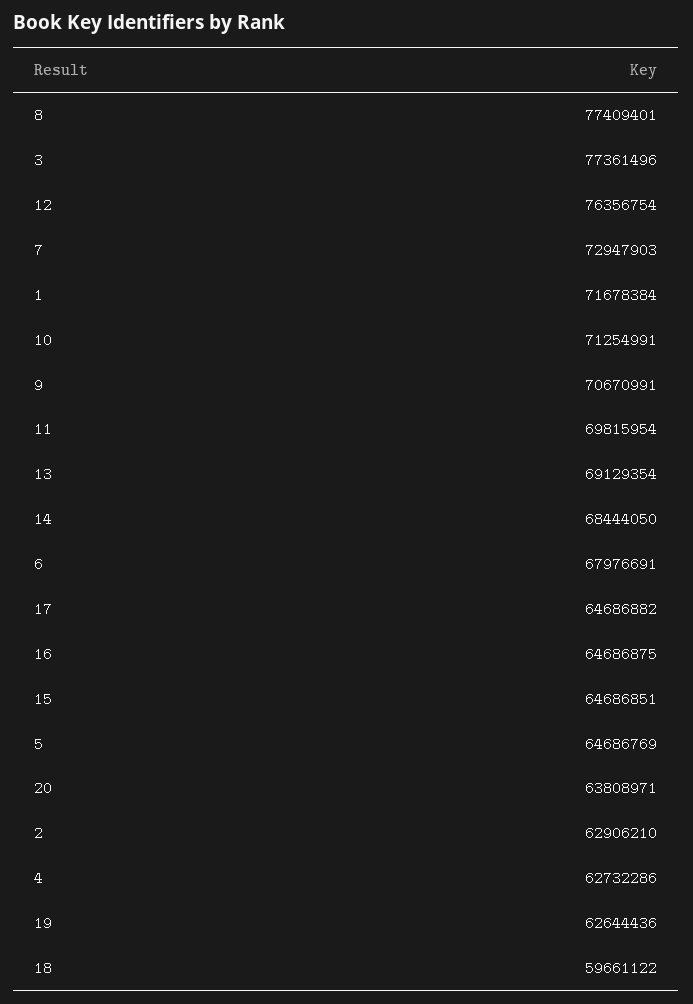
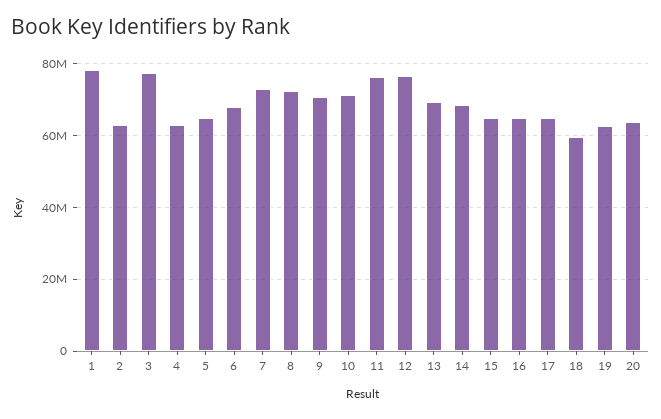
8: 77409401 -> 72000000
1: 71678384 -> 78000000
11: 69815954 -> 76000000

